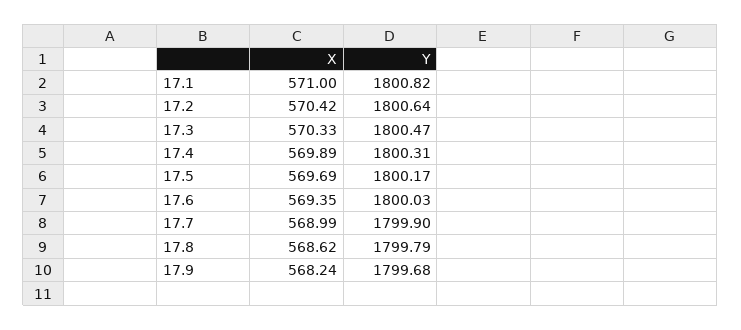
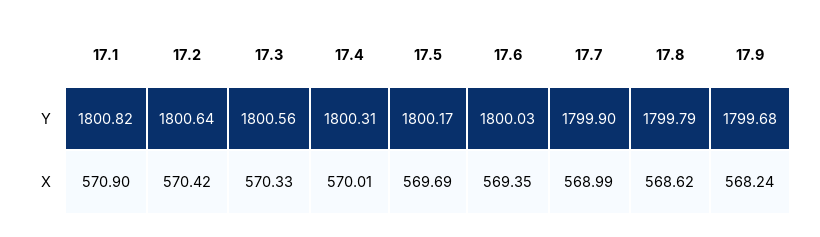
X, 17.1: 571 -> 570.9
Y, 17.3: 1800.47 -> 1800.56
X, 17.4: 569.89 -> 570.01

